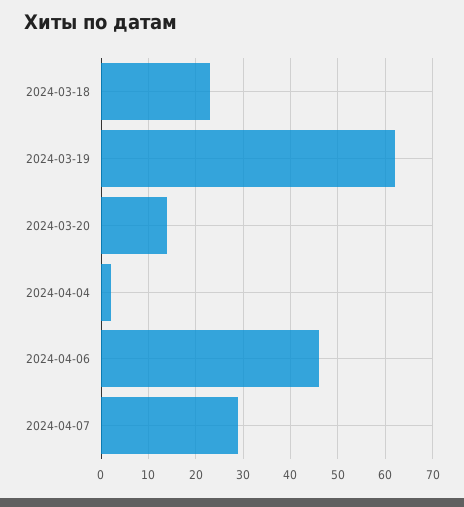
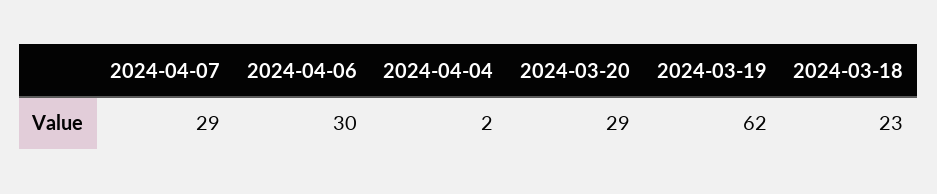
2024-03-20: 15 -> 29
2024-04-06: 45 -> 30

